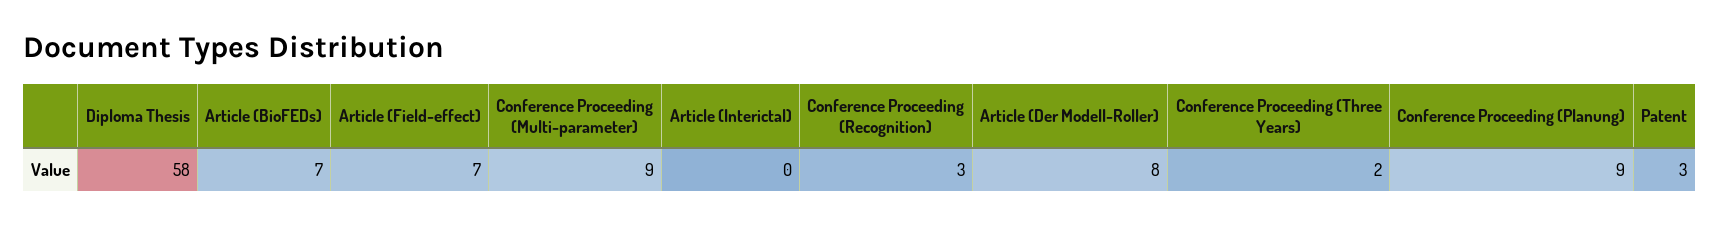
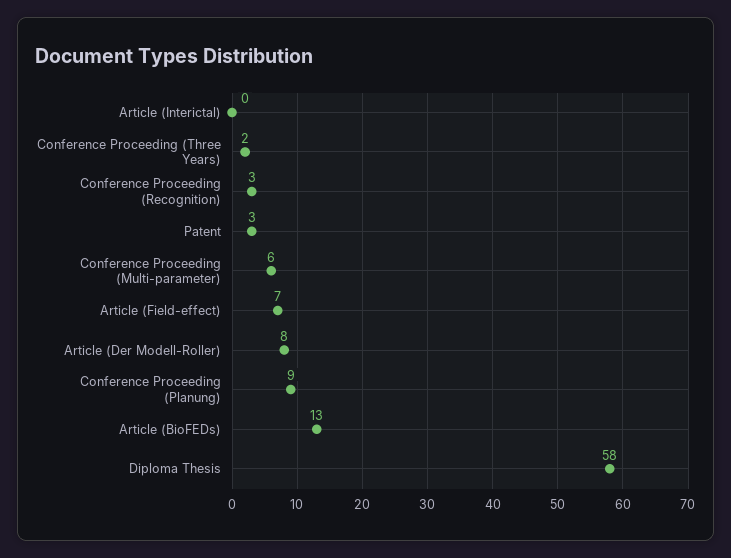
Article (BioFEDs): 7 -> 13
Conference Proceeding (Multi-parameter): 9 -> 6

